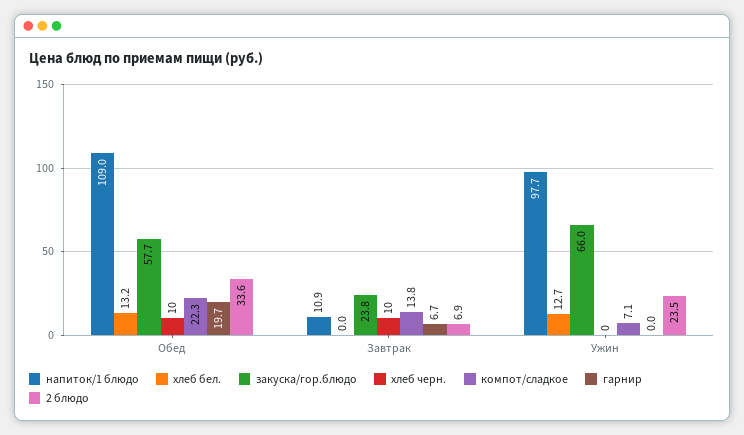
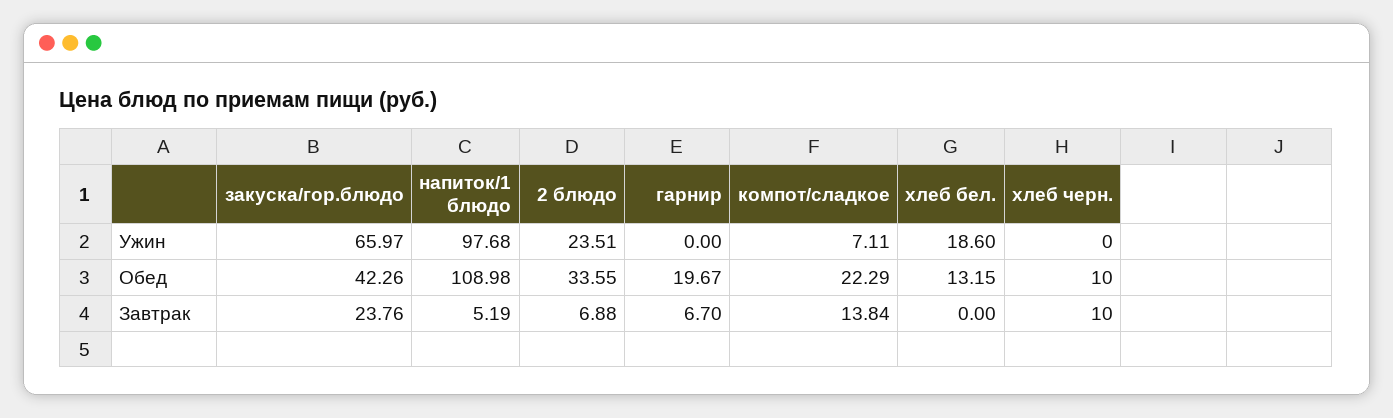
закуска/гор.блюдо, Обед: 57.7 -> 42.26
напиток/1 блюдо, Завтрак: 10.9 -> 5.19
хлеб бел., Ужин: 12.7 -> 18.6

